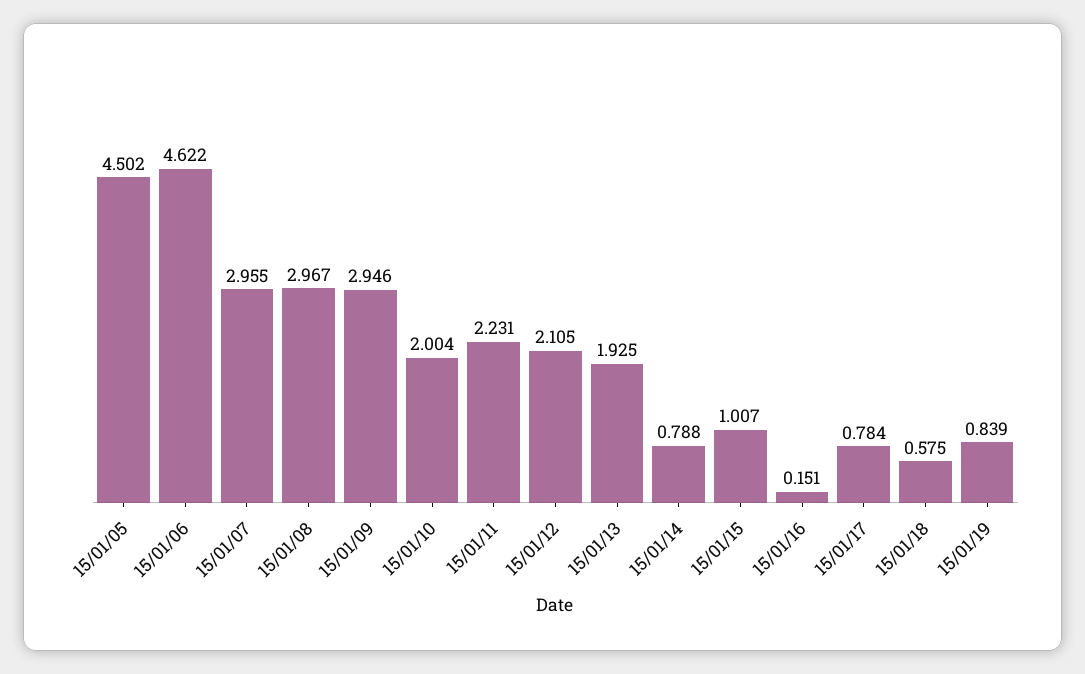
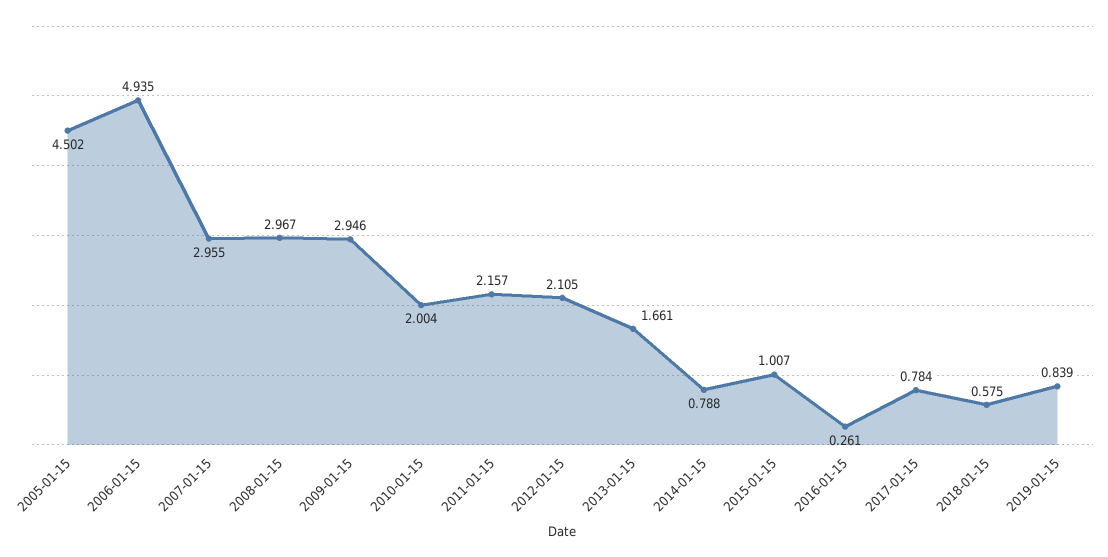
15/01/06: 4.622 -> 4.935
15/01/11: 2.231 -> 2.157
15/01/13: 1.925 -> 1.661
15/01/16: 0.151 -> 0.261

